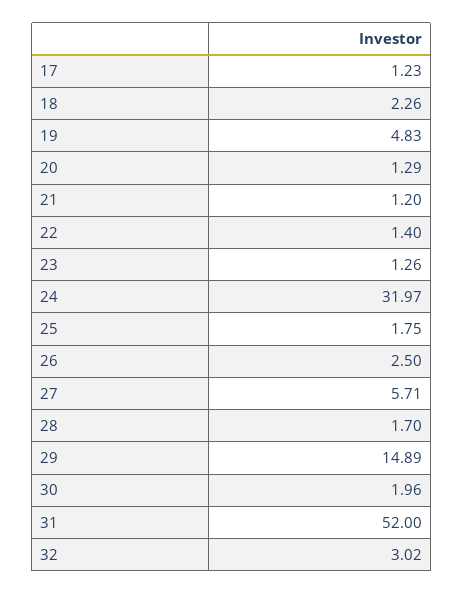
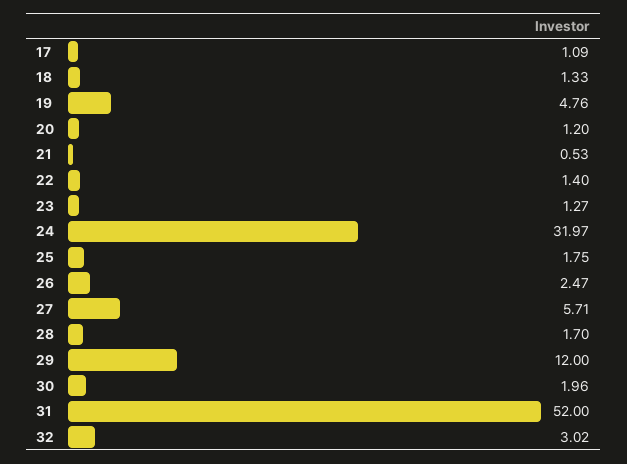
17: 1.23 -> 1.09
18: 2.26 -> 1.33
19: 4.83 -> 4.76
20: 1.29 -> 1.2
21: 1.2 -> 0.53
23: 1.26 -> 1.27
26: 2.5 -> 2.47
29: 14.89 -> 12

